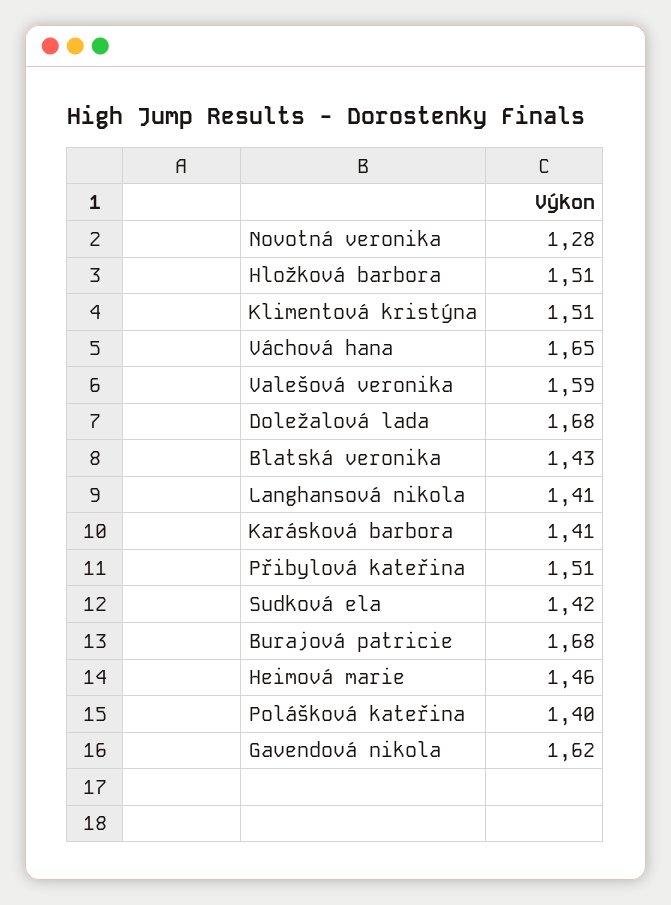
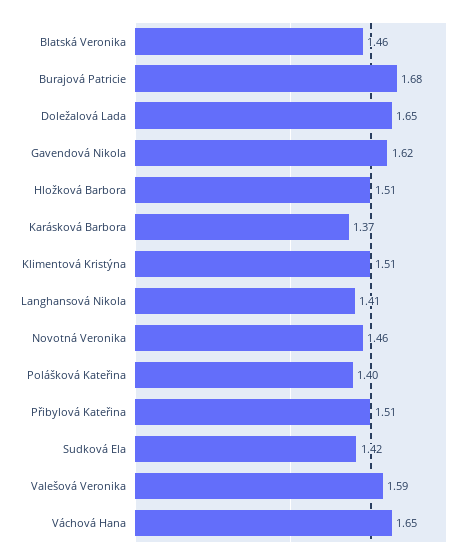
Novotná veronika: 1.28 -> 1.46
Doležalová lada: 1.68 -> 1.65
Blatská veronika: 1.43 -> 1.46
Karásková barbora: 1.41 -> 1.37
Heimová marie: 1.46 -> none

